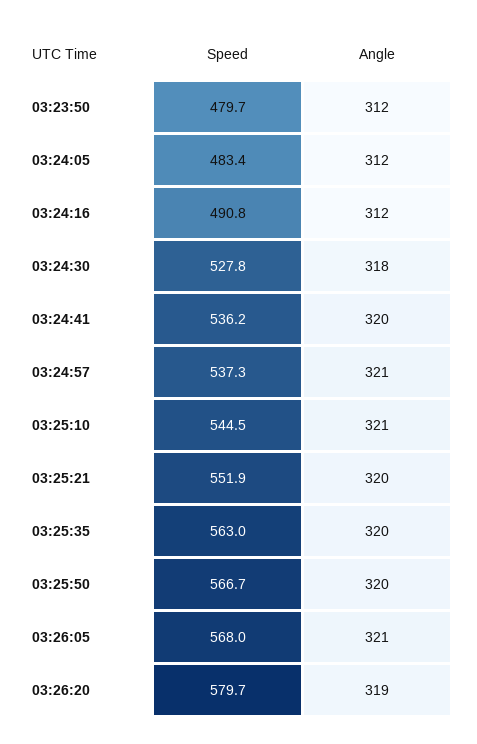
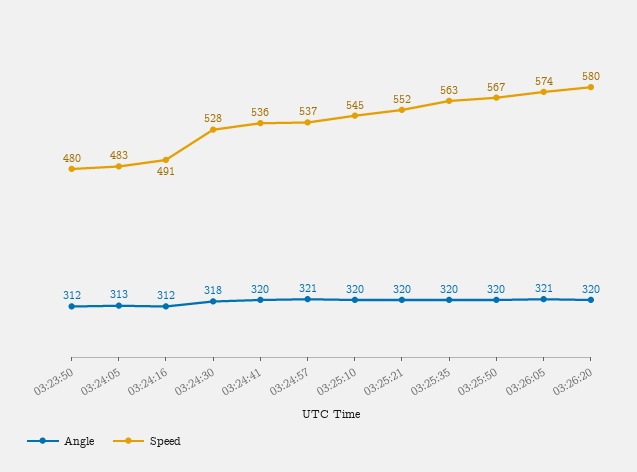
Angle, 03:24:05: 312 -> 313
Angle, 03:25:10: 321 -> 320
Speed, 03:26:05: 568 -> 574
Angle, 03:26:20: 319 -> 320

